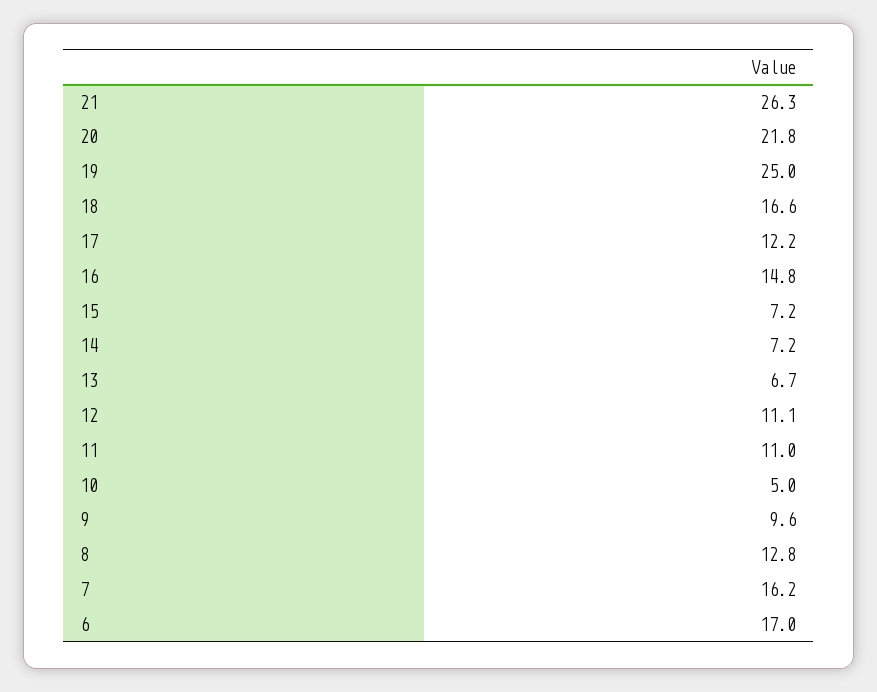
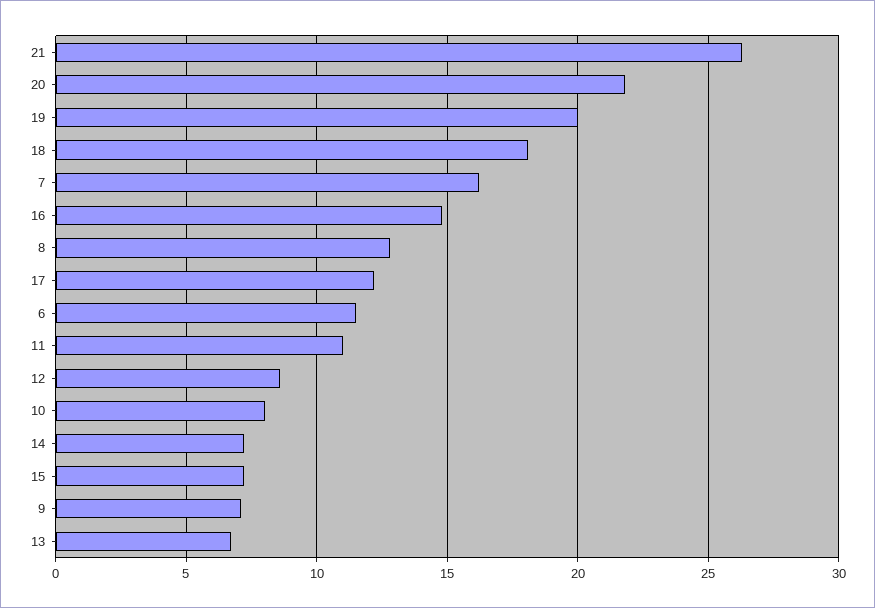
19: 25 -> 20
18: 16.6 -> 18
12: 11.1 -> 8.5
10: 5 -> 8
9: 9.6 -> 7
6: 17 -> 11.5

